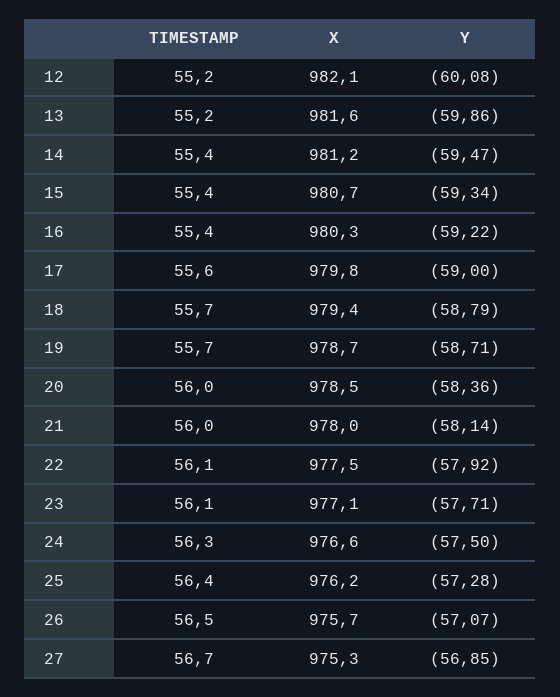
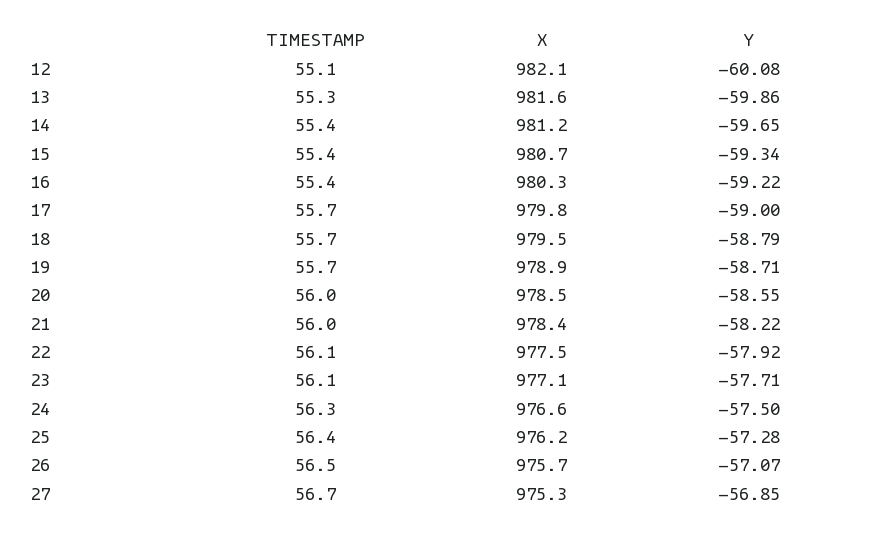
TIMESTAMP, 12: 55.2 -> 55.1
TIMESTAMP, 13: 55.2 -> 55.3
Y, 14: -59.47 -> -59.65
TIMESTAMP, 17: 55.6 -> 55.7
X, 18: 979.4 -> 979.5
X, 19: 978.7 -> 978.9
Y, 20: -58.36 -> -58.55
X, 21: 978 -> 978.4
Y, 21: -58.14 -> -58.22

